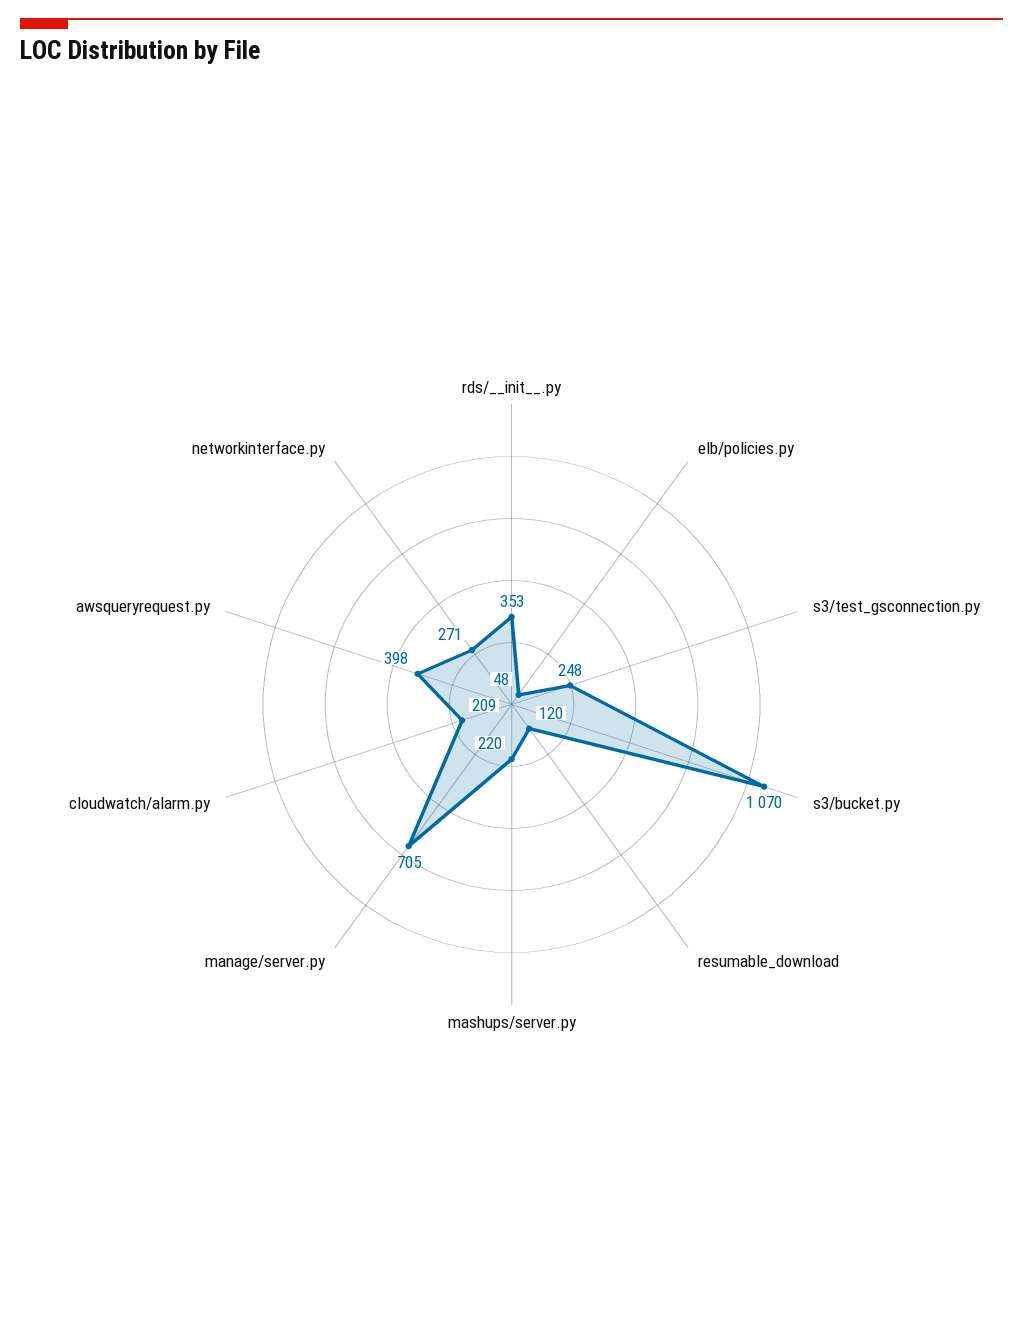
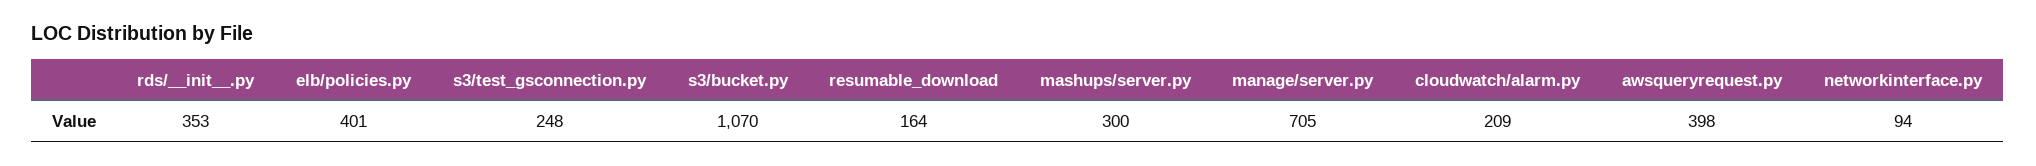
elb/policies.py: 48 -> 401
resumable_download: 120 -> 164
mashups/server.py: 220 -> 300
networkinterface.py: 271 -> 94

